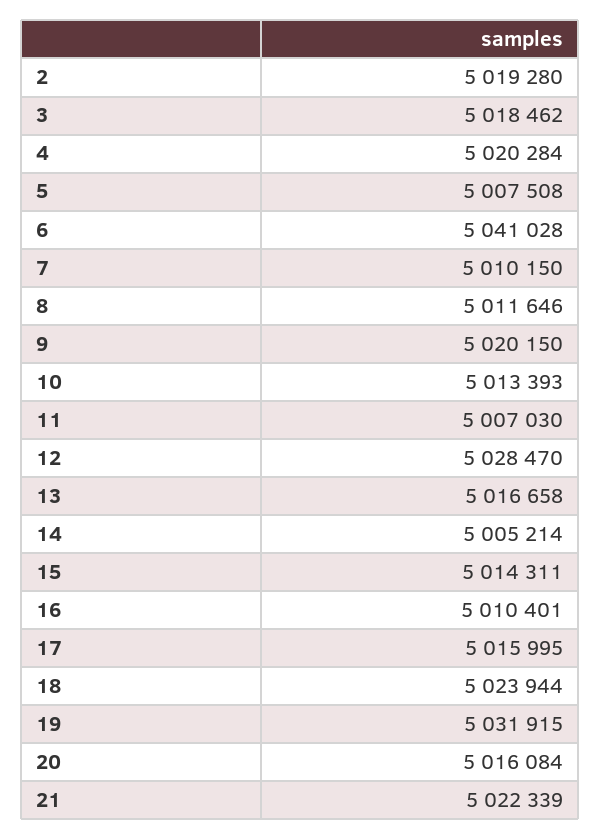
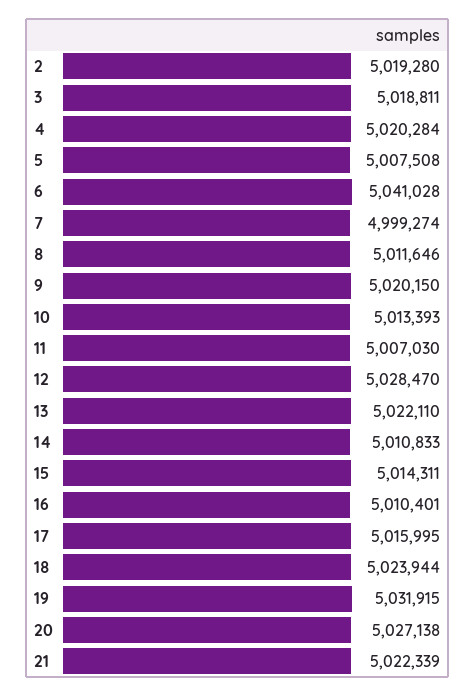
3: 5018462 -> 5018811
7: 5010150 -> 4999274
13: 5016658 -> 5022110
14: 5005214 -> 5010833
20: 5016084 -> 5027138

